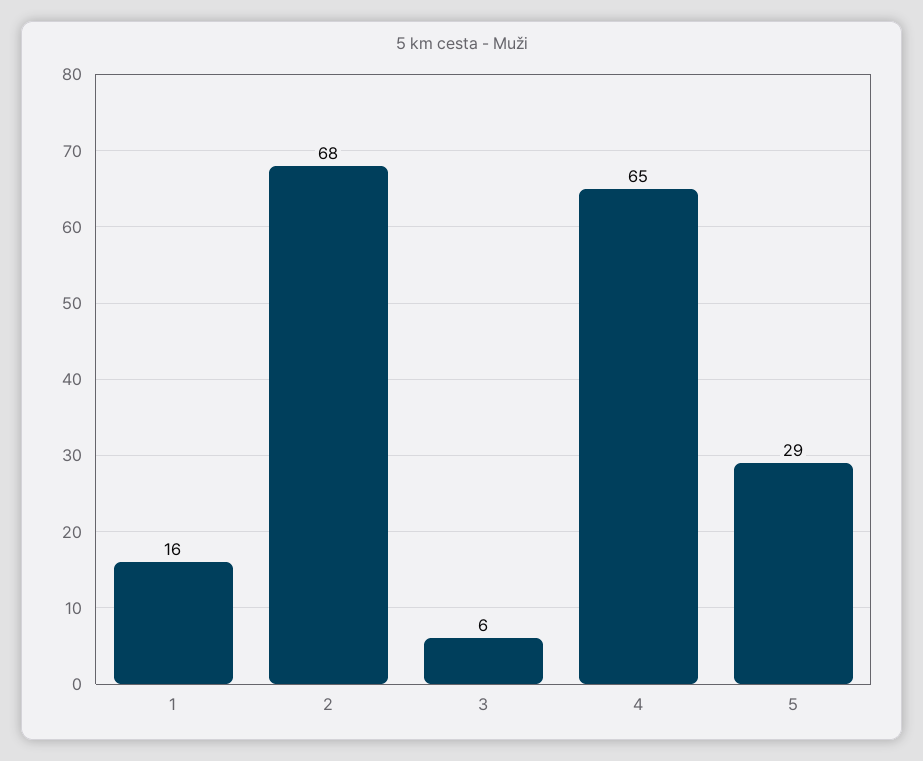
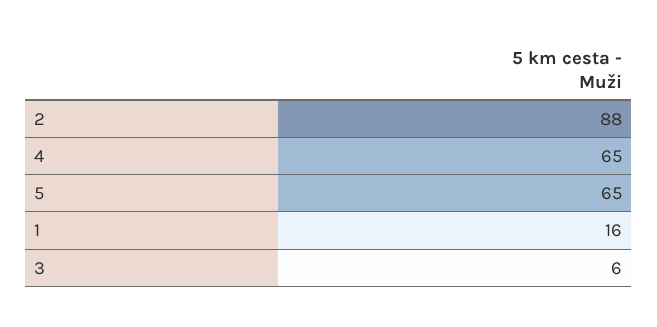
2: 68 -> 88
5: 29 -> 65

